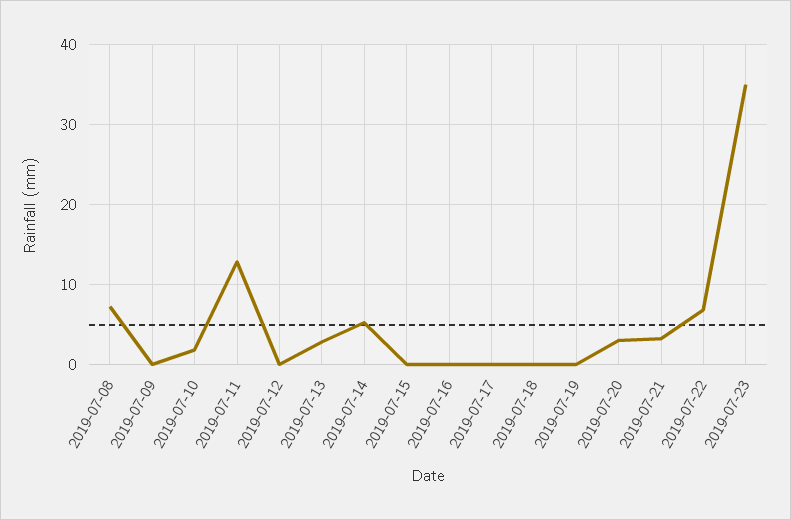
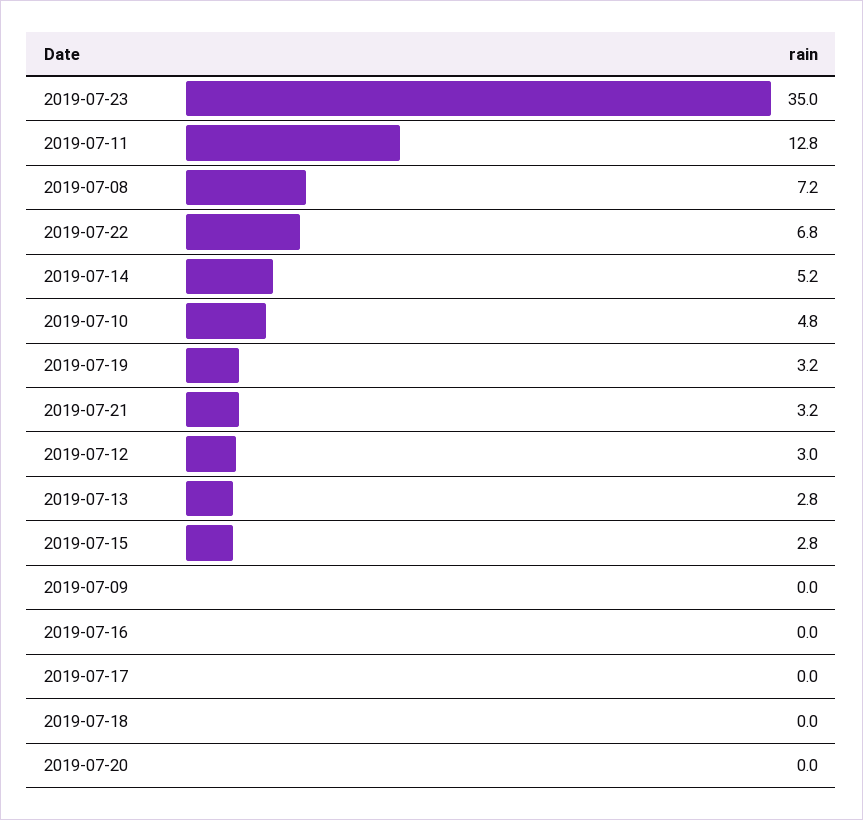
2019-07-10: 2 -> 4.8
2019-07-12: 0 -> 3
2019-07-15: 0 -> 2.8
2019-07-19: 0 -> 3.2
2019-07-20: 3 -> 0

